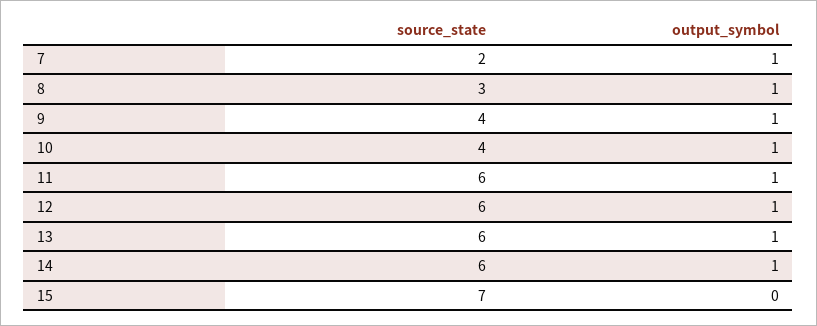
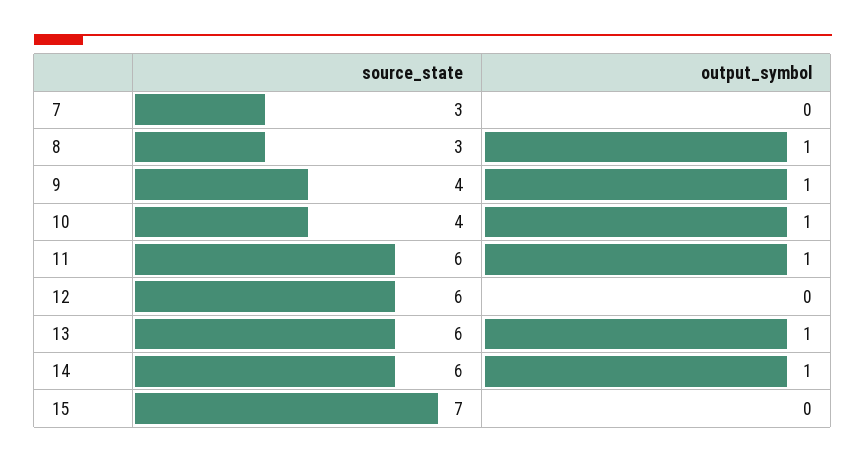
source_state, 7: 2 -> 3
output_symbol, 7: 1 -> 0
output_symbol, 12: 1 -> 0

